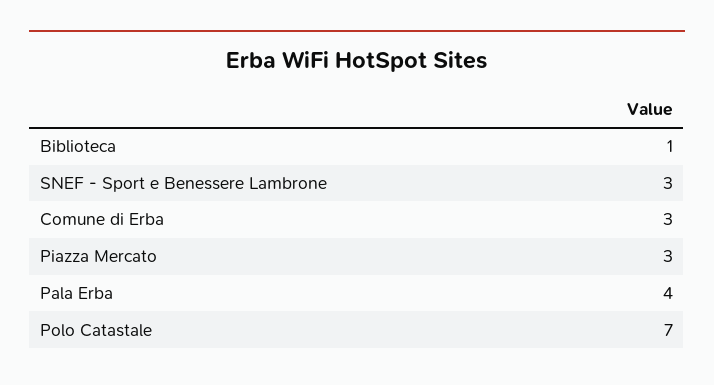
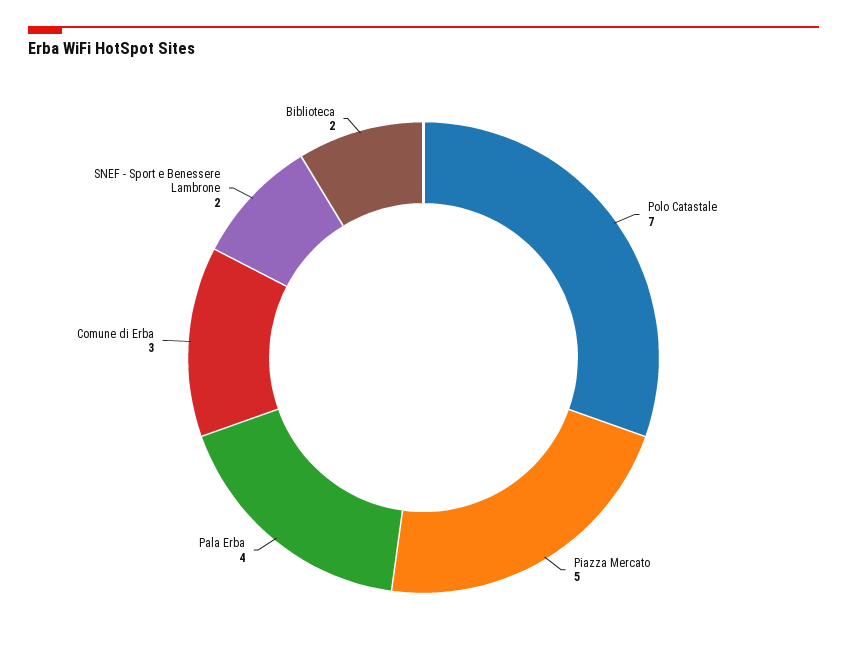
Biblioteca: 1 -> 2
SNEF - Sport e Benessere Lambrone: 3 -> 2
Piazza Mercato: 3 -> 5

